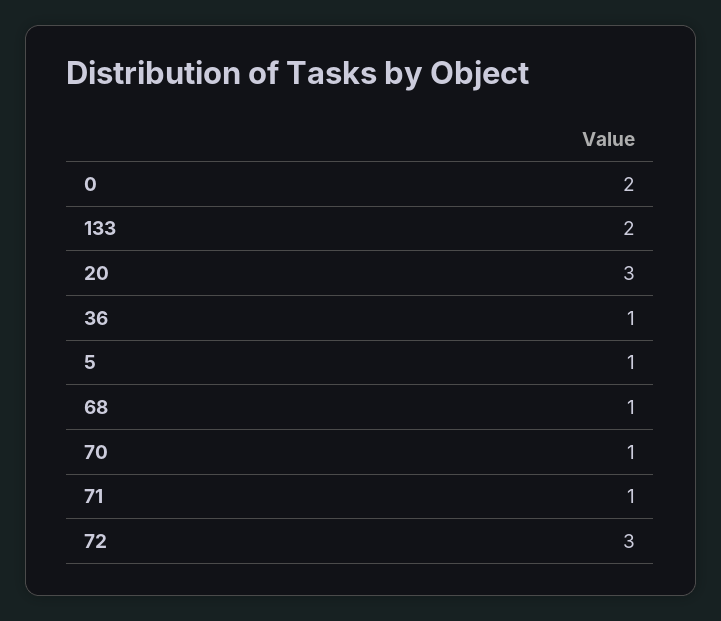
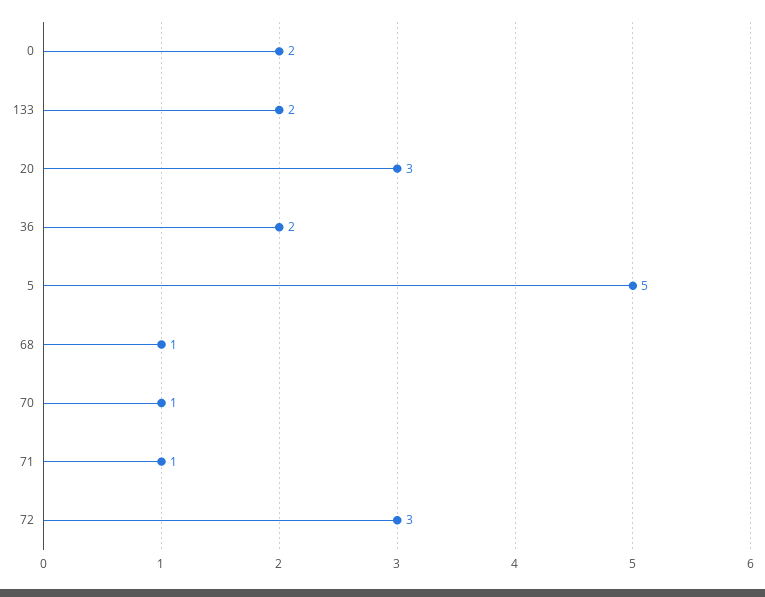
36: 1 -> 2
5: 1 -> 5

